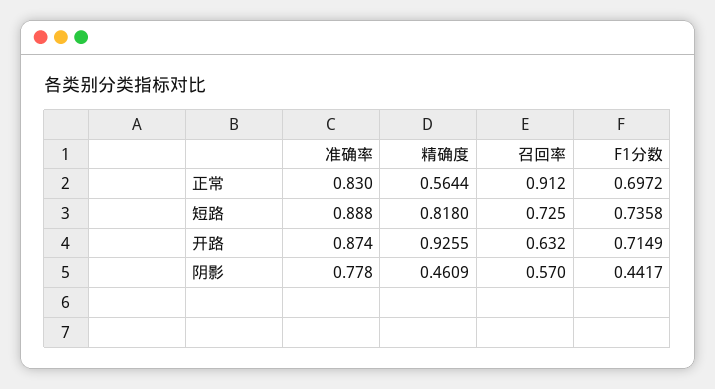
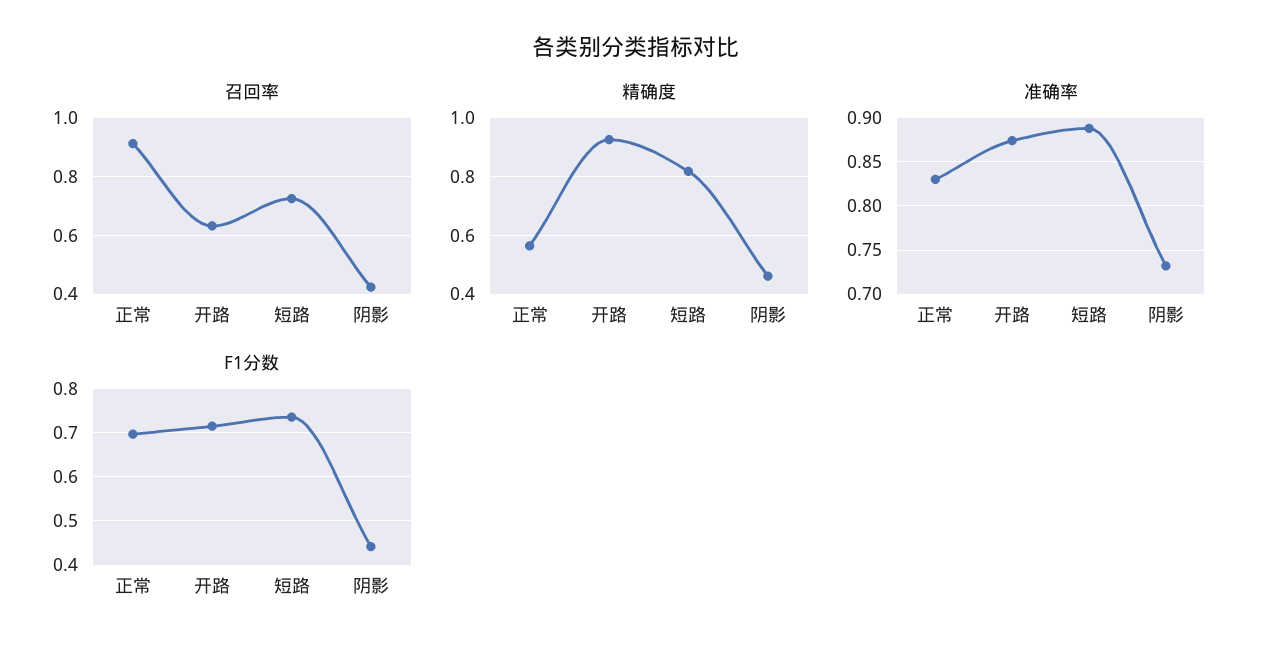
准确率, 阴影: 0.778 -> 0.73
召回率, 阴影: 0.57 -> 0.425

